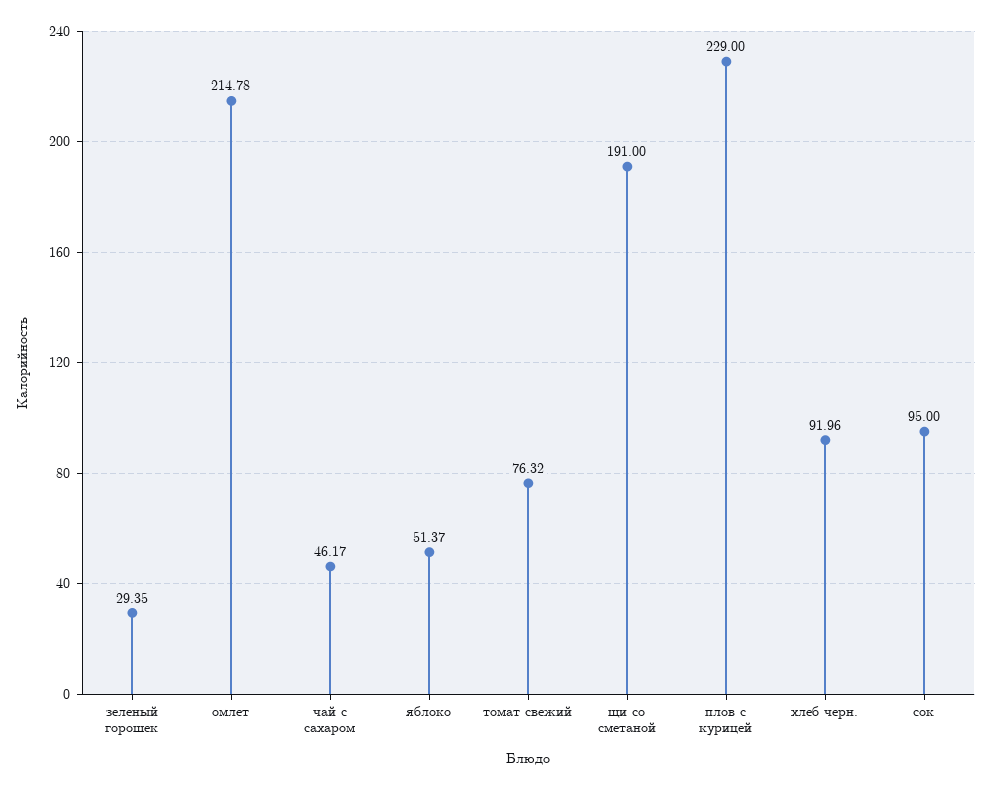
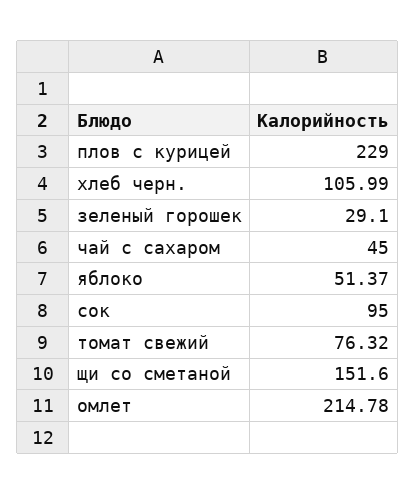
зеленый горошек: 29.35 -> 29.1
чай с сахаром: 46.17 -> 45
щи со сметаной: 191 -> 151.6
хлеб черн.: 91.96 -> 105.99

